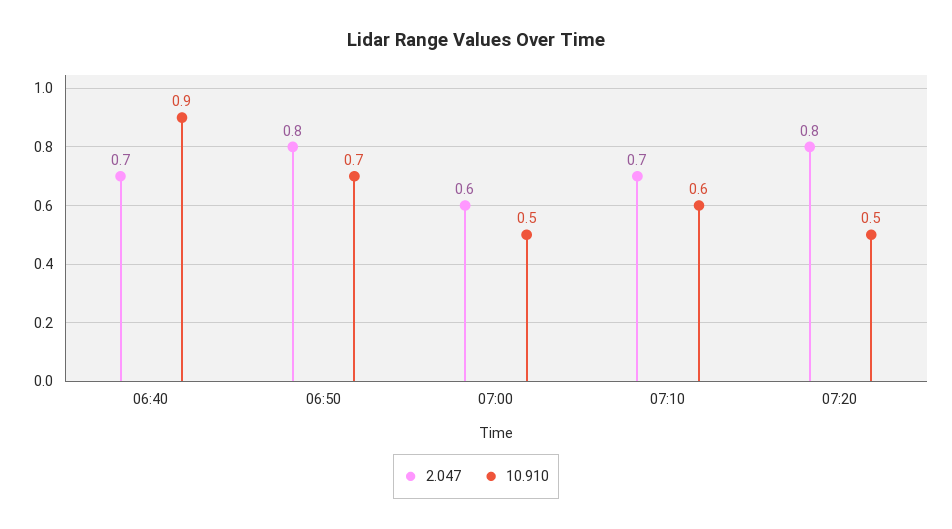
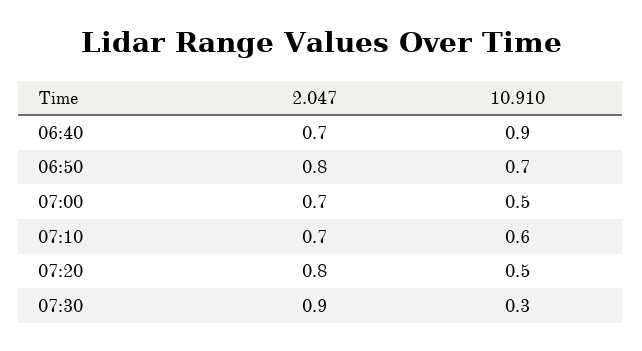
2.047, 07:00: 0.6 -> 0.7
2.047, 07:30: none -> 0.9
10.910, 07:30: none -> 0.3

